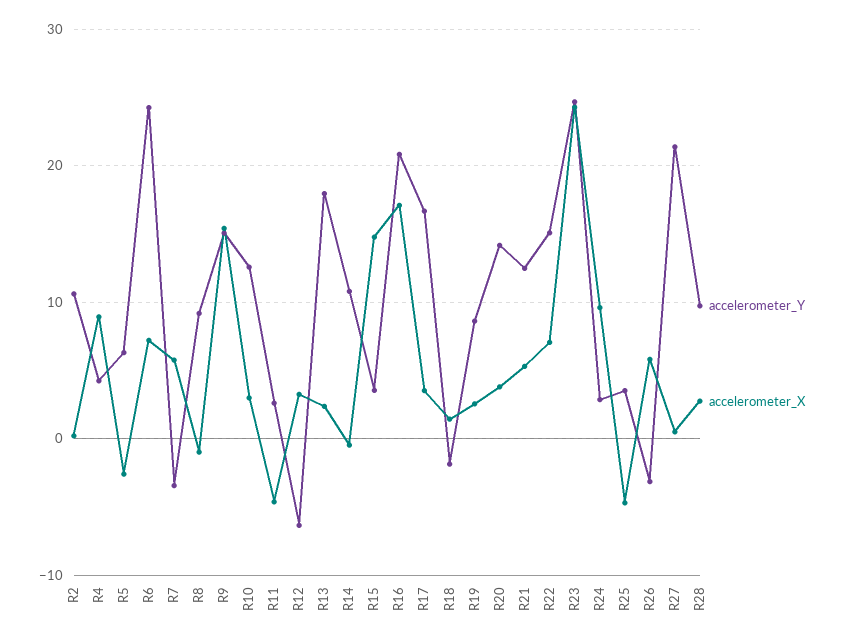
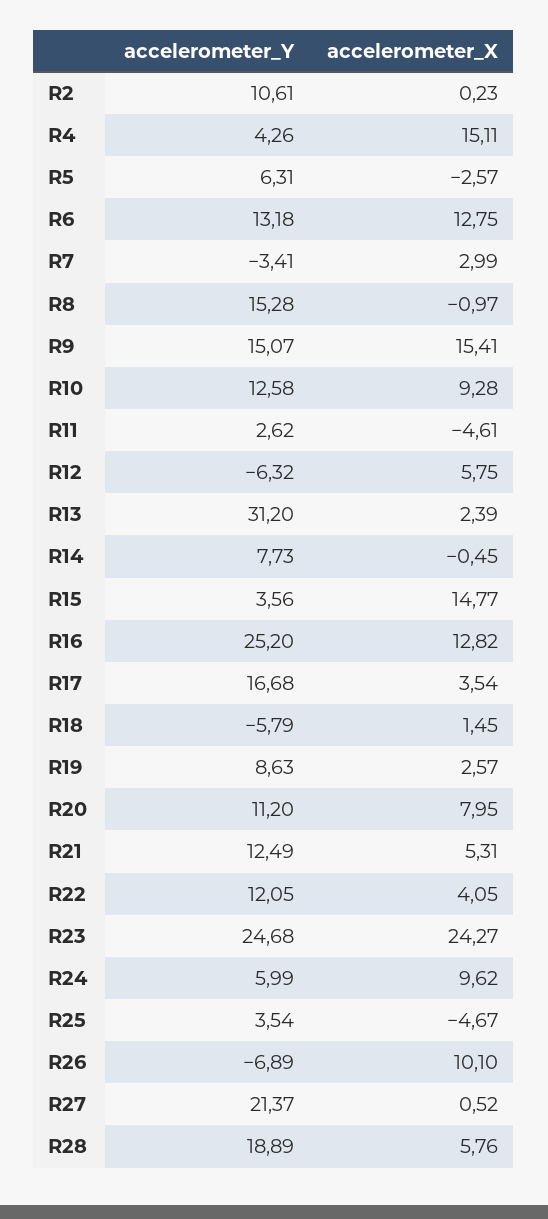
accelerometer_X, R4: 9 -> 15.11
accelerometer_Y, R6: 24 -> 13.18
accelerometer_X, R6: 7 -> 12.75
accelerometer_X, R7: 6 -> 2.99
accelerometer_Y, R8: 9 -> 15.28
accelerometer_X, R10: 3 -> 9.28
accelerometer_X, R12: 3 -> 5.75
accelerometer_Y, R13: 18 -> 31.2
accelerometer_Y, R14: 11 -> 7.73
accelerometer_Y, R16: 21 -> 25.2
accelerometer_X, R16: 17 -> 12.82
accelerometer_Y, R18: -2 -> -5.79
accelerometer_Y, R20: 14 -> 11.2
accelerometer_X, R20: 4 -> 7.95
accelerometer_Y, R22: 15 -> 12.05
accelerometer_X, R22: 7 -> 4.05
accelerometer_Y, R24: 3 -> 5.99
accelerometer_Y, R26: -3 -> -6.89
accelerometer_X, R26: 6 -> 10.1
accelerometer_Y, R28: 10 -> 18.89
accelerometer_X, R28: 3 -> 5.76

